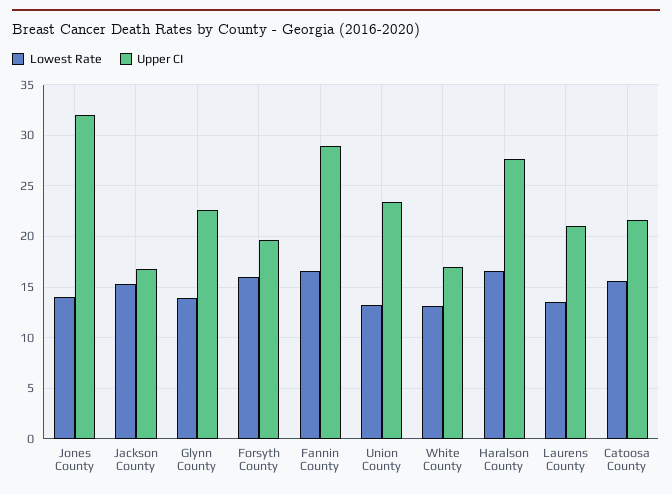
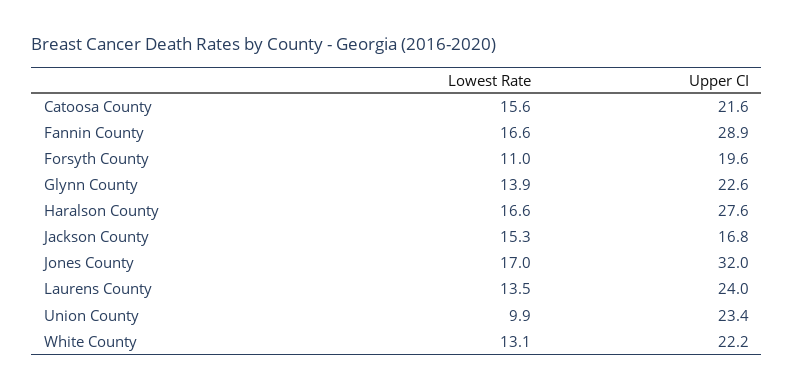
Lowest Rate, Jones County: 14 -> 17
Lowest Rate, Forsyth County: 16 -> 11
Lowest Rate, Union County: 13 -> 9.9
Upper CI, White County: 17 -> 22.2
Upper CI, Laurens County: 21 -> 24

